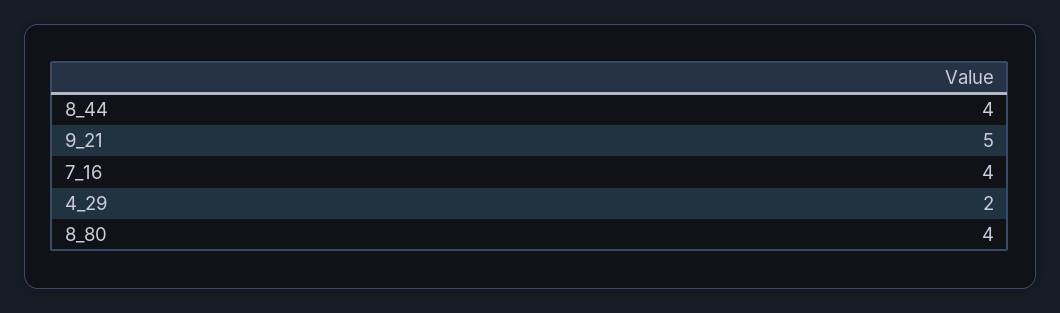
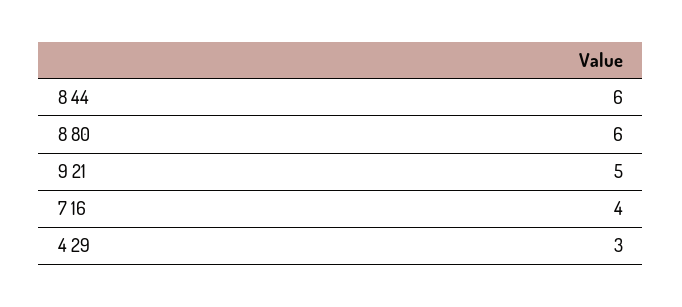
8_44: 4 -> 6
4_29: 2 -> 3
8_80: 4 -> 6

